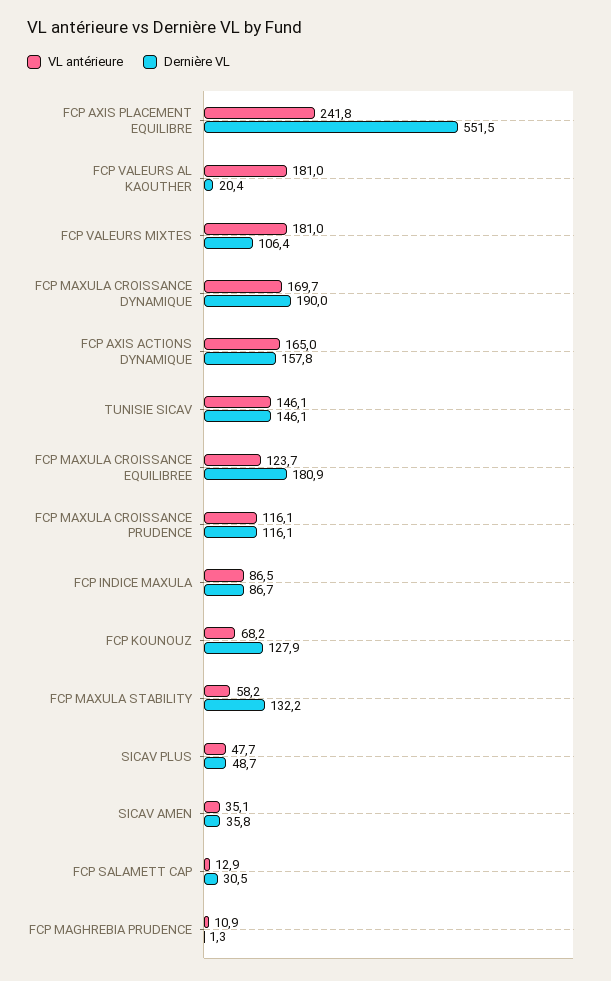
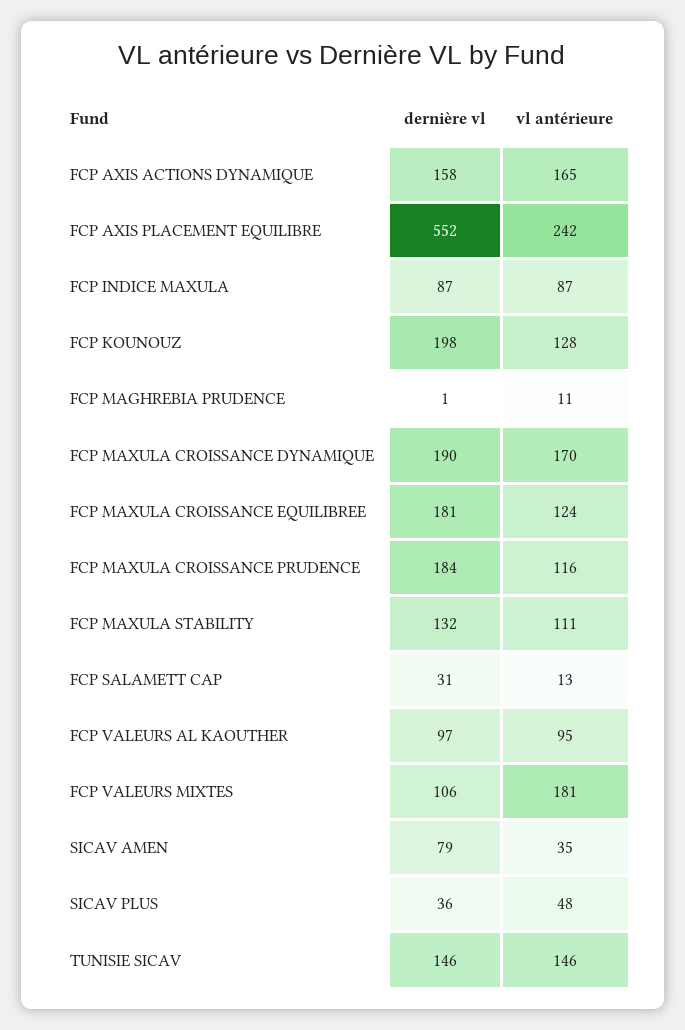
VL antérieure, FCP VALEURS AL KAOUTHER: 181 -> 95
Dernière VL, FCP VALEURS AL KAOUTHER: 20.4 -> 97
Dernière VL, FCP MAXULA CROISSANCE PRUDENCE: 116.1 -> 184
VL antérieure, FCP KOUNOUZ: 68.2 -> 128
Dernière VL, FCP KOUNOUZ: 127.9 -> 198
VL antérieure, FCP MAXULA STABILITY: 58.2 -> 111
Dernière VL, SICAV PLUS: 48.7 -> 36
Dernière VL, SICAV AMEN: 35.8 -> 79

